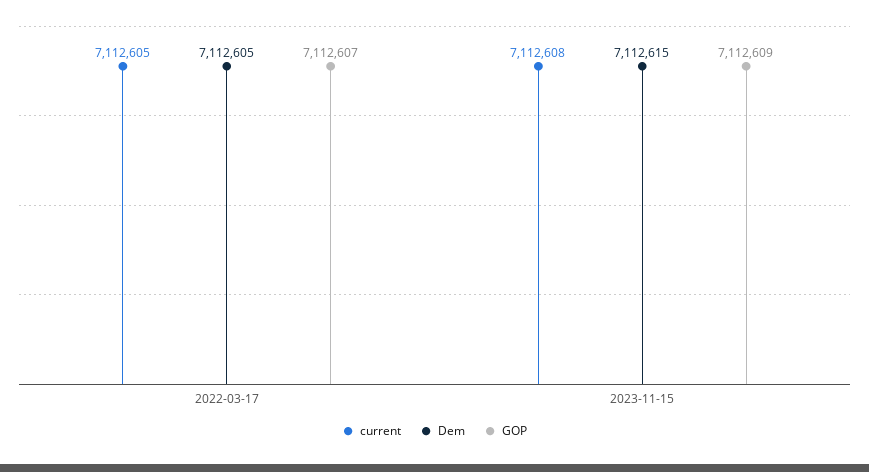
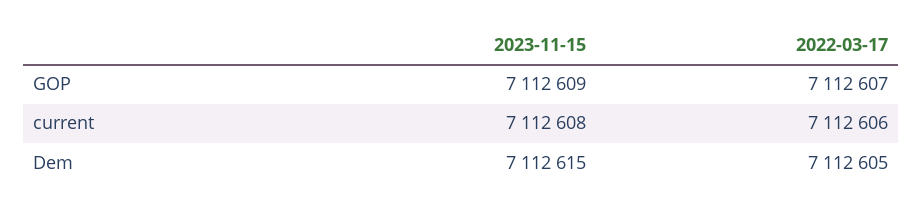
current, 2022-03-17: 7112605 -> 7112606

